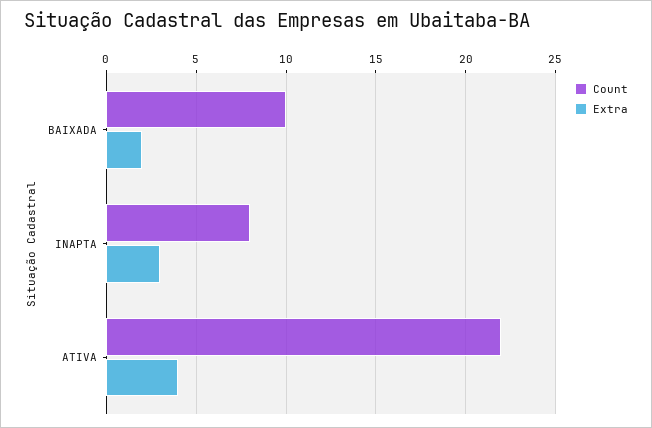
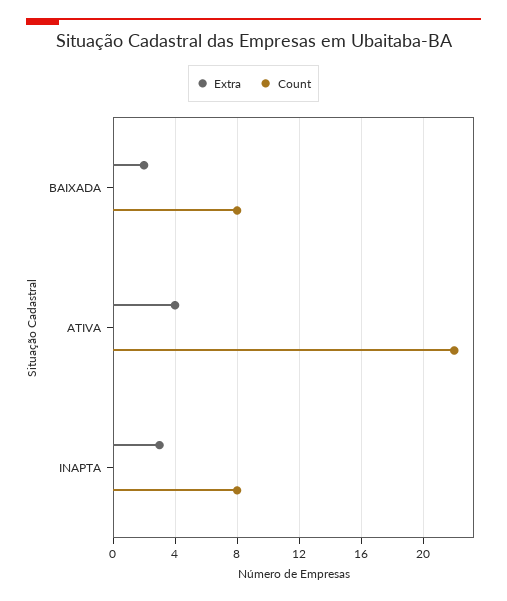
Count, BAIXADA: 10 -> 8

